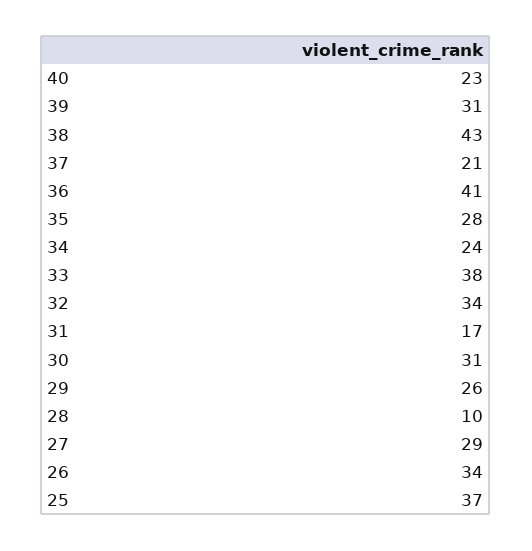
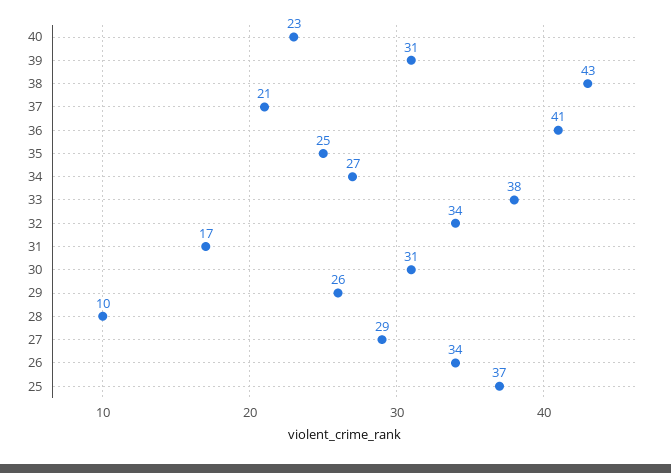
35: 28 -> 25
34: 24 -> 27

